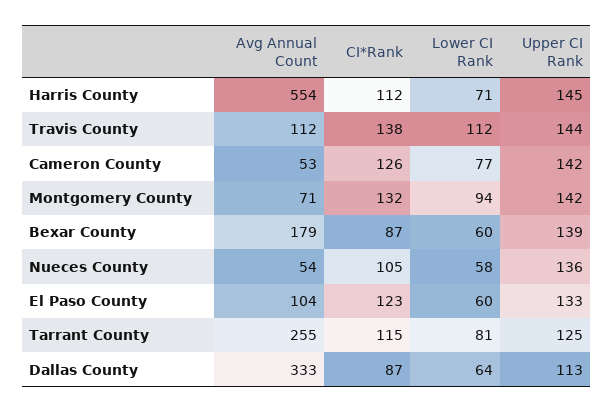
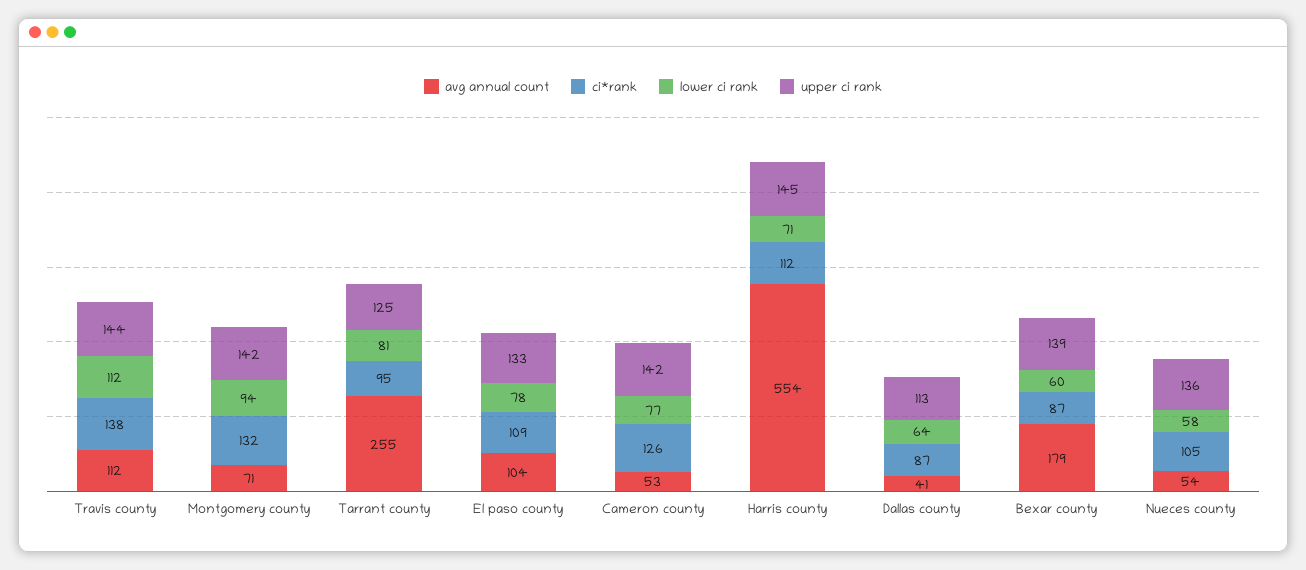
CI*Rank, El Paso County: 123 -> 109
Lower CI Rank, El Paso County: 60 -> 78
CI*Rank, Tarrant County: 115 -> 95
Avg Annual Count, Dallas County: 333 -> 41

